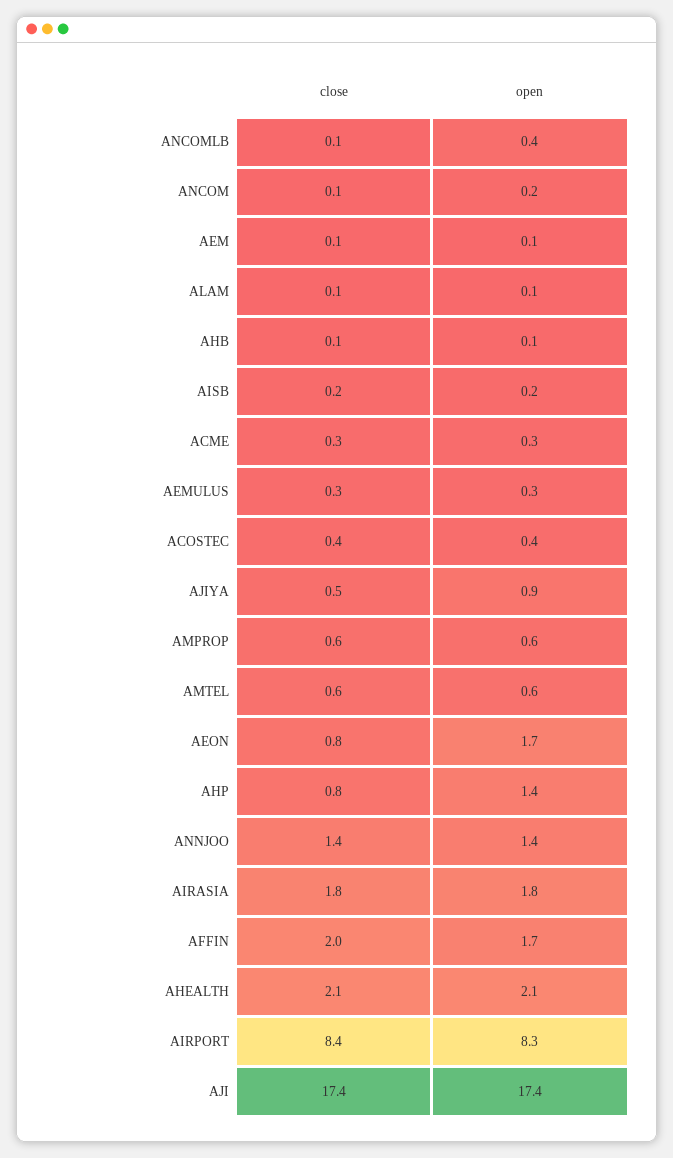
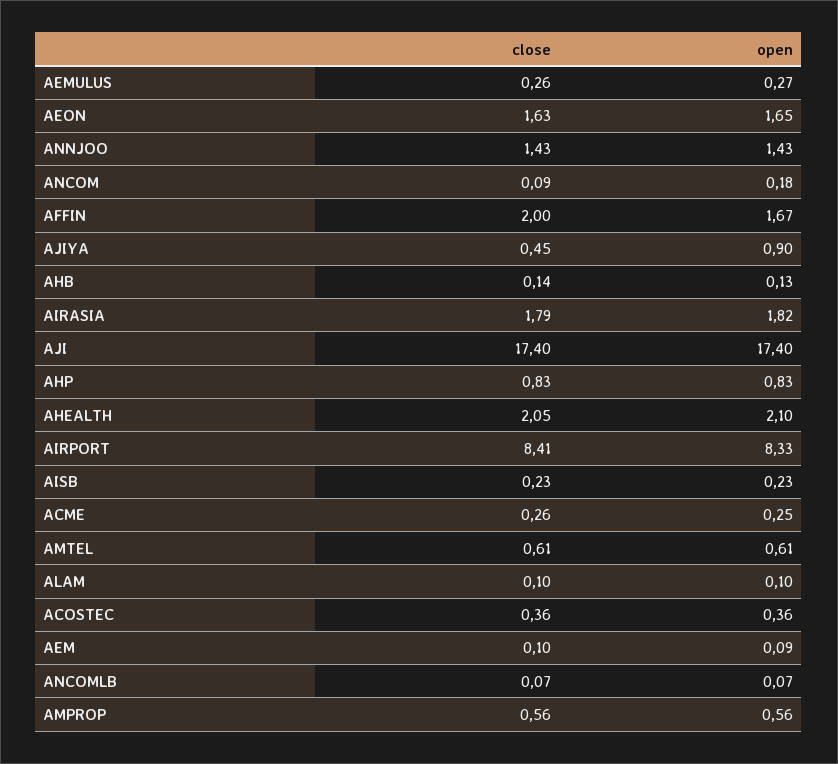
open, ANCOMLB: 0.4 -> 0.07
close, AEON: 0.8 -> 1.63
open, AHP: 1.4 -> 0.83

